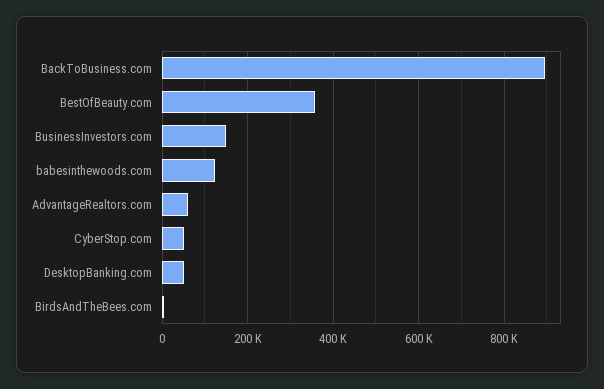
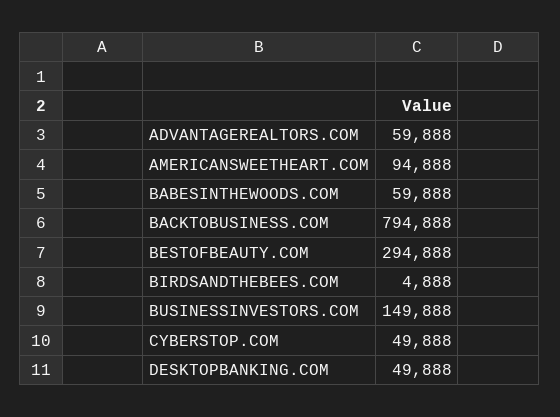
BackToBusiness.com: 900000 -> 794888
BestOfBeauty.com: 360000 -> 294888
babesinthewoods.com: 120000 -> 59888
AMERICANSWEETHEART.COM: none -> 94888

